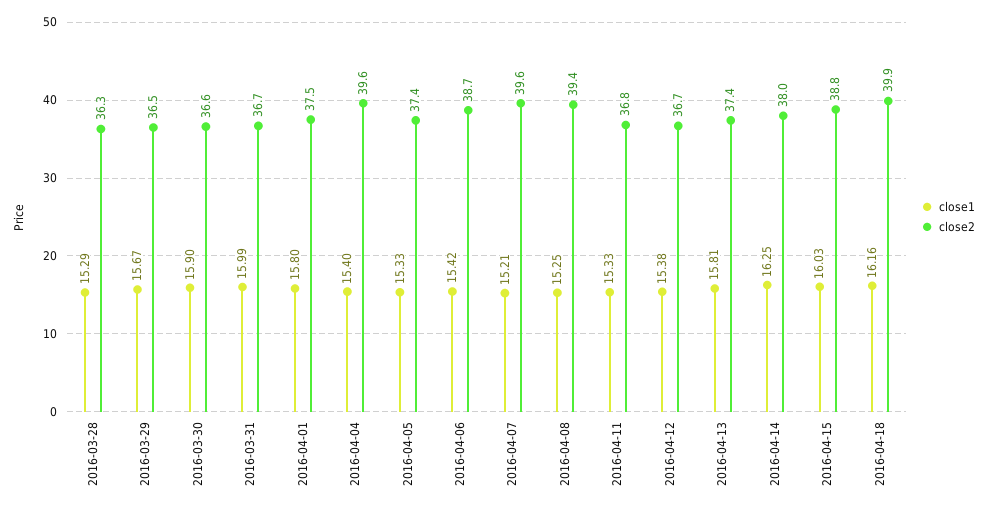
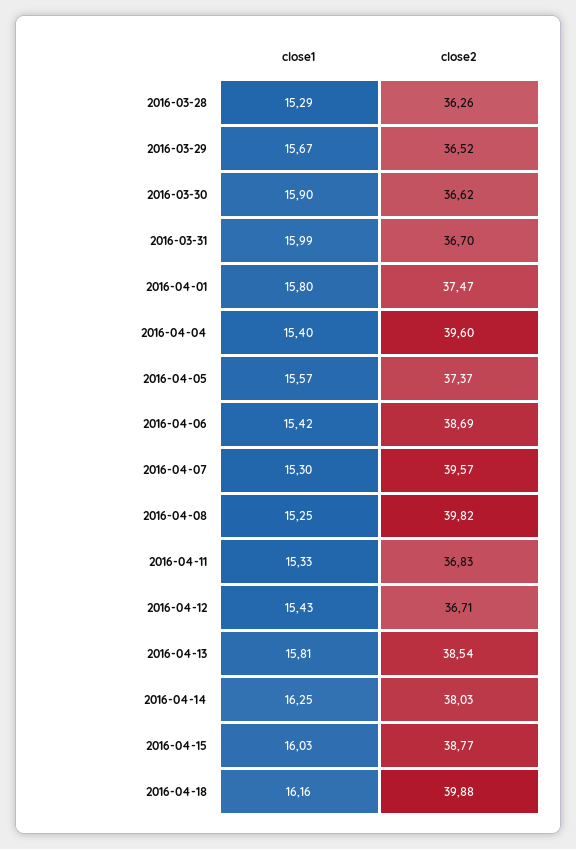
close1, 2016-04-05: 15.33 -> 15.57
close1, 2016-04-07: 15.21 -> 15.3
close2, 2016-04-08: 39.4 -> 39.82
close1, 2016-04-12: 15.38 -> 15.43
close2, 2016-04-13: 37.4 -> 38.54

